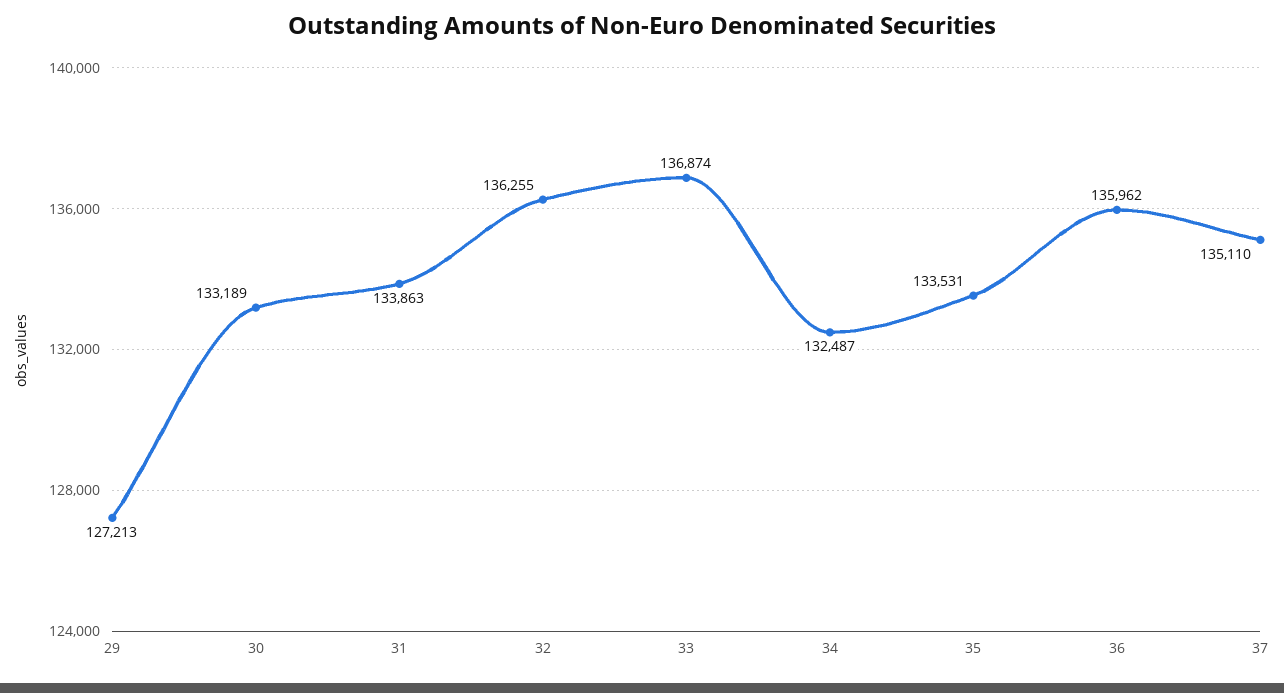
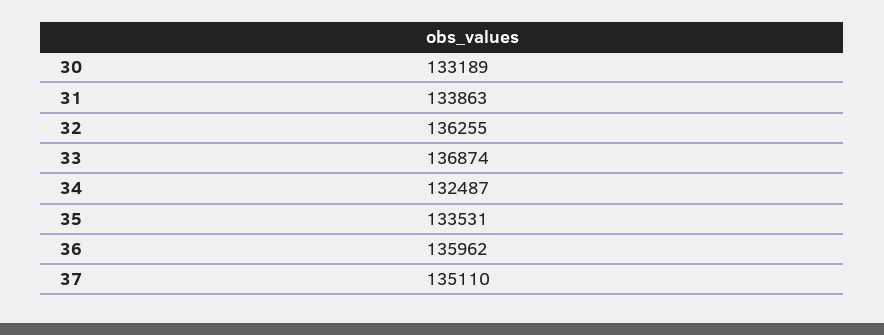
29: 127213 -> none

